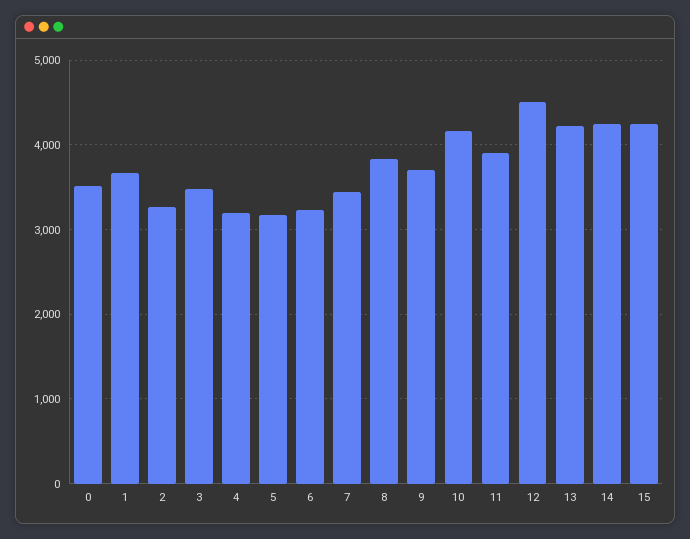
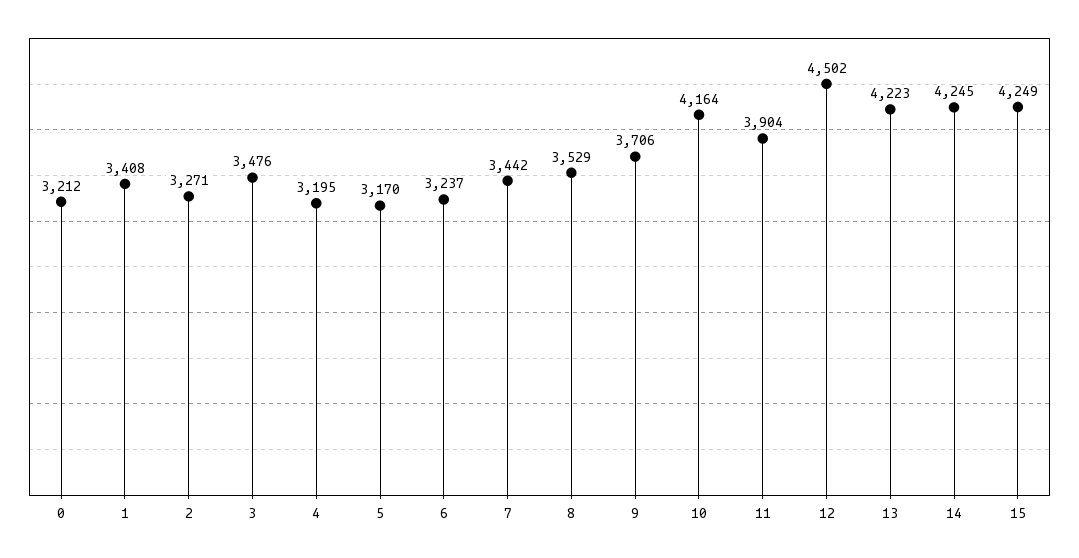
0: 3500 -> 3212
1: 3700 -> 3408
8: 3800 -> 3529

